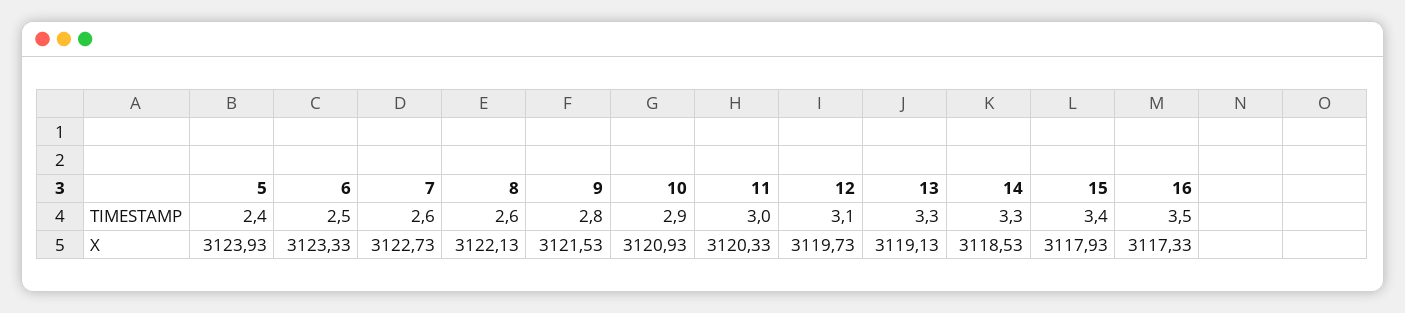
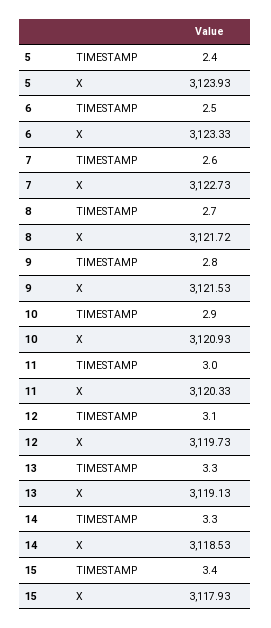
8, TIMESTAMP: 2.6 -> 2.7
16, TIMESTAMP: 3.5 -> none
8, X: 3122.13 -> 3121.72
16, X: 3117.33 -> none

